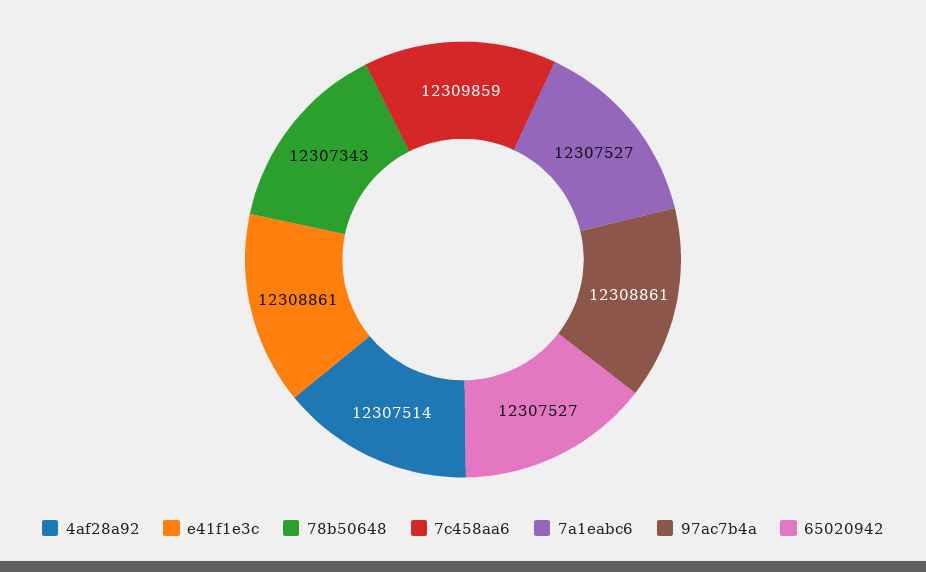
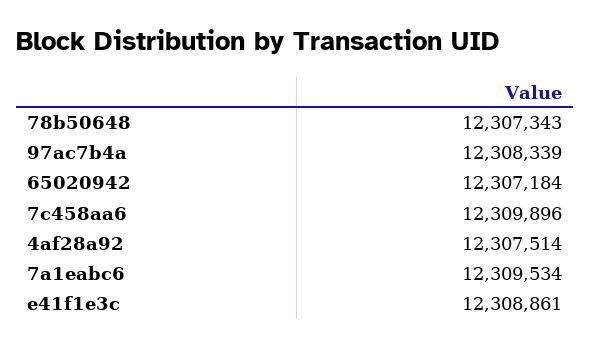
7c458aa6: 12309859 -> 12309896
7a1eabc6: 12307527 -> 12309534
97ac7b4a: 12308861 -> 12308339
65020942: 12307527 -> 12307184

